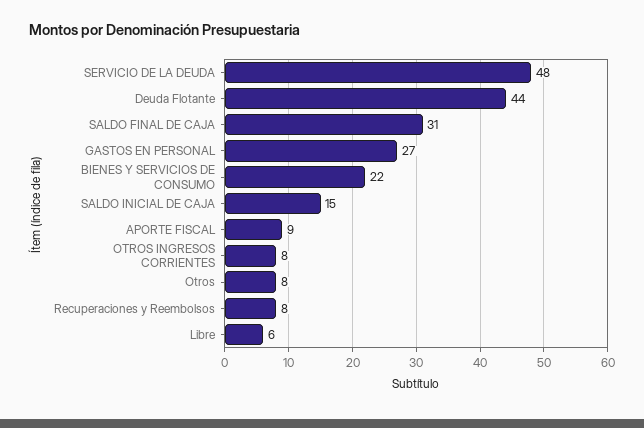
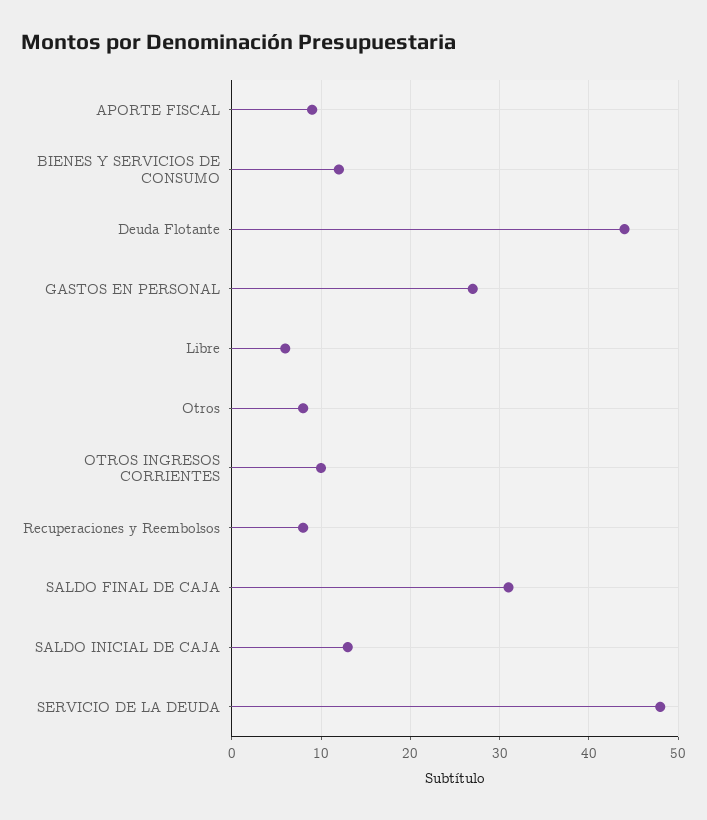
BIENES Y SERVICIOS DE CONSUMO: 22 -> 12
SALDO INICIAL DE CAJA: 15 -> 13
OTROS INGRESOS CORRIENTES: 8 -> 10

